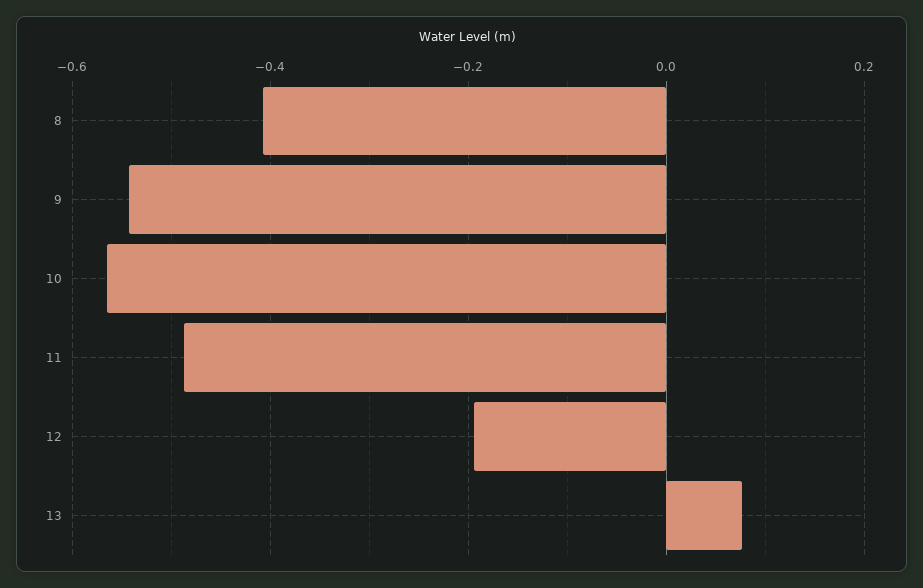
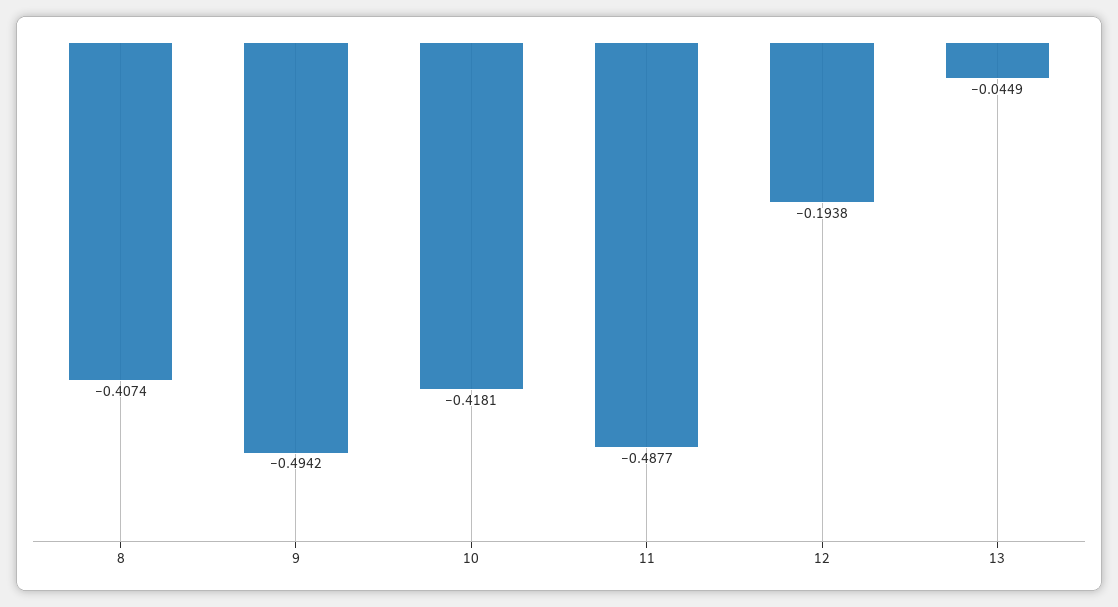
9: -0.54 -> -0.4942
10: -0.56 -> -0.4181
13: 0.08 -> -0.0449

